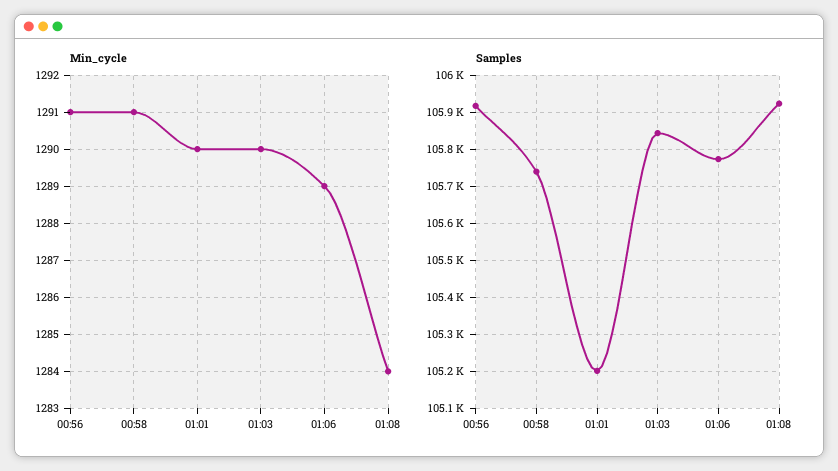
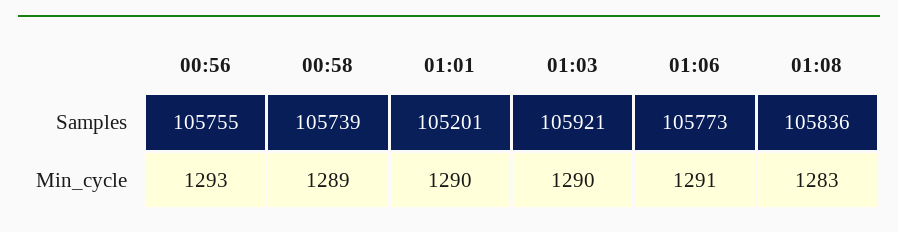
Min_cycle, 00:56: 1291 -> 1293
Min_cycle, 00:58: 1291 -> 1289
Min_cycle, 01:06: 1289 -> 1291
Min_cycle, 01:08: 1284 -> 1283
Samples, 00:56: 105920 -> 105755
Samples, 01:03: 105840 -> 105921
Samples, 01:08: 105920 -> 105836

